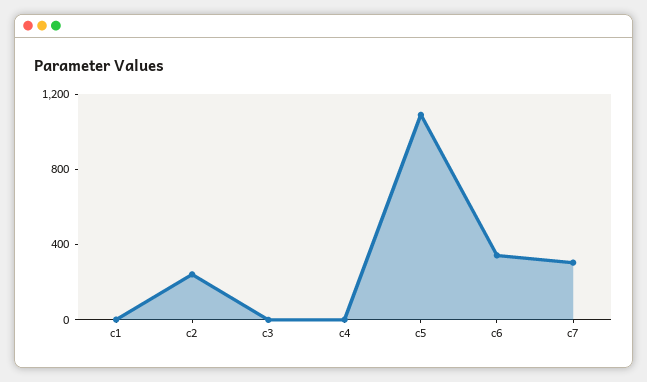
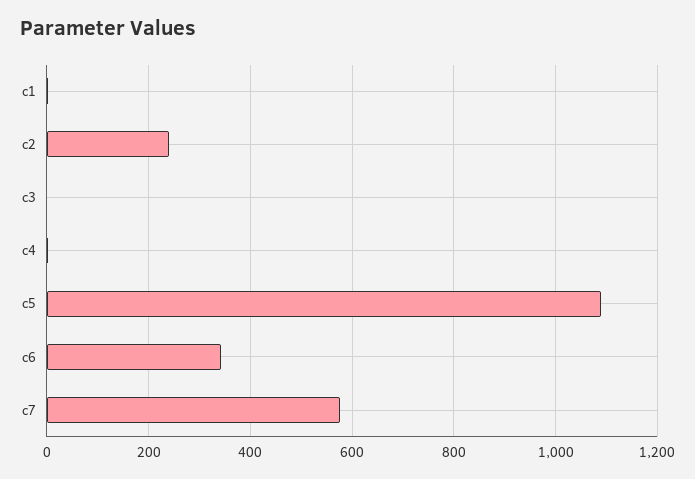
c7: 300 -> 580

